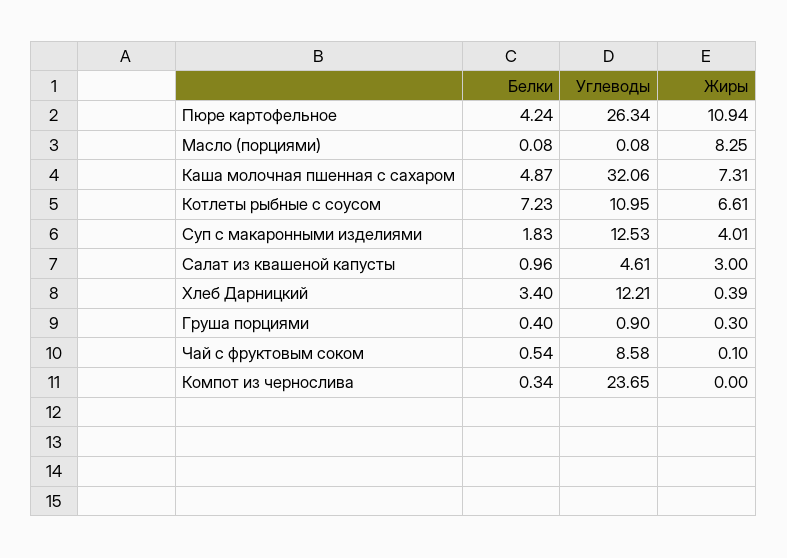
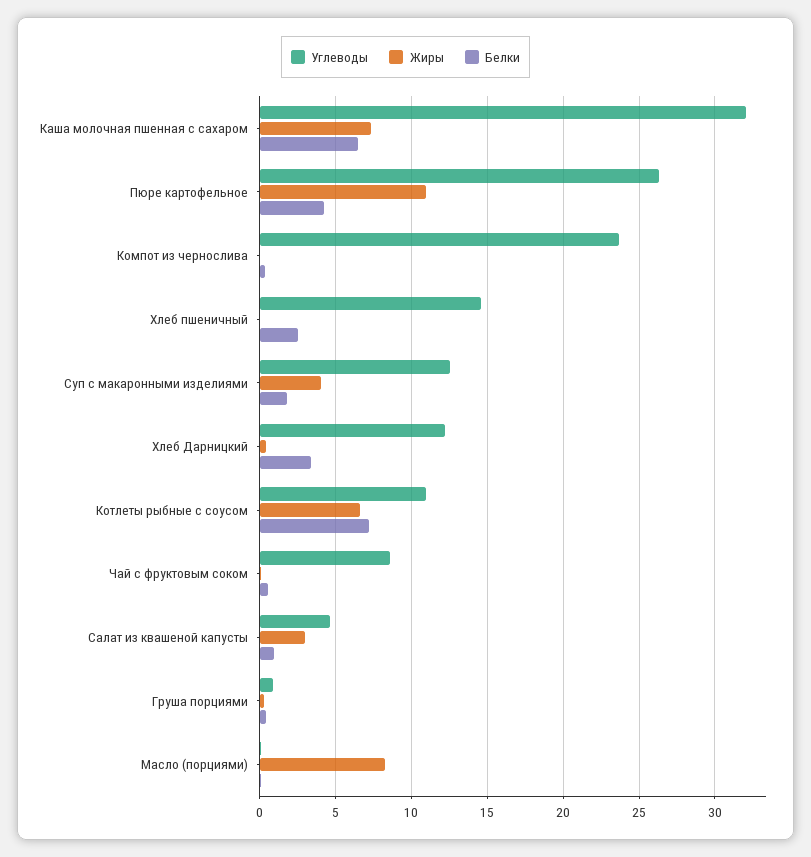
Белки, Каша молочная пшенная с сахаром: 4.87 -> 6.5
Углеводы, Хлеб пшеничный: none -> 14.5
Жиры, Хлеб пшеничный: none -> 0
Белки, Хлеб пшеничный: none -> 2.5

